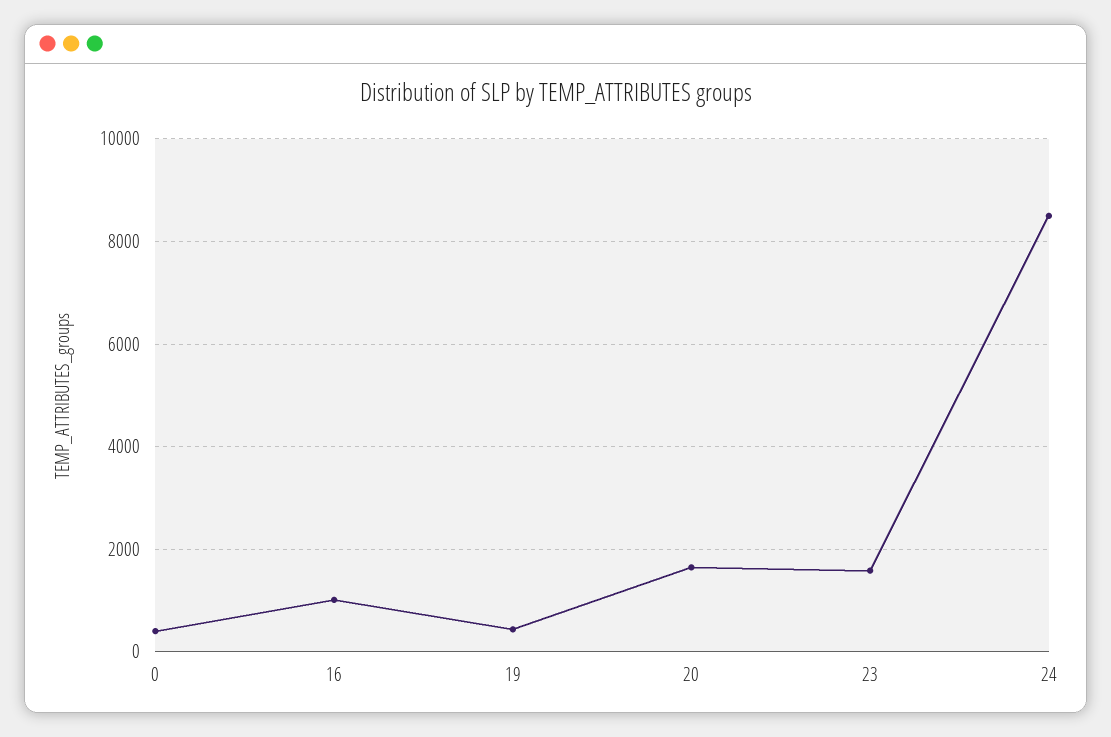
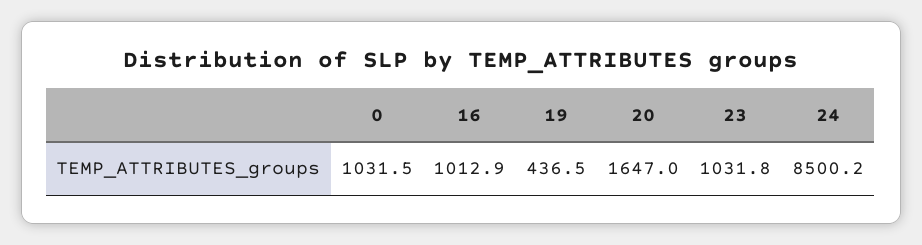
0: 400 -> 1031.5
23: 1600 -> 1031.8

